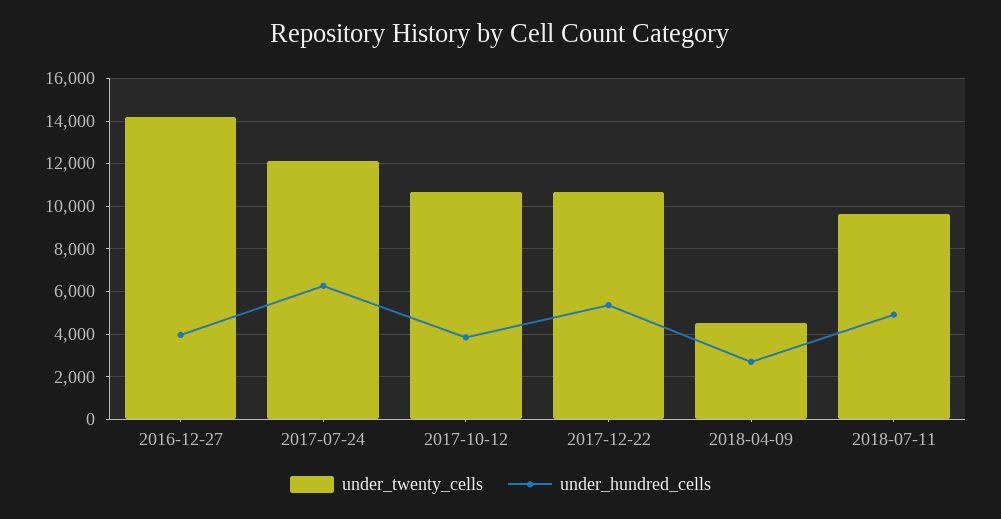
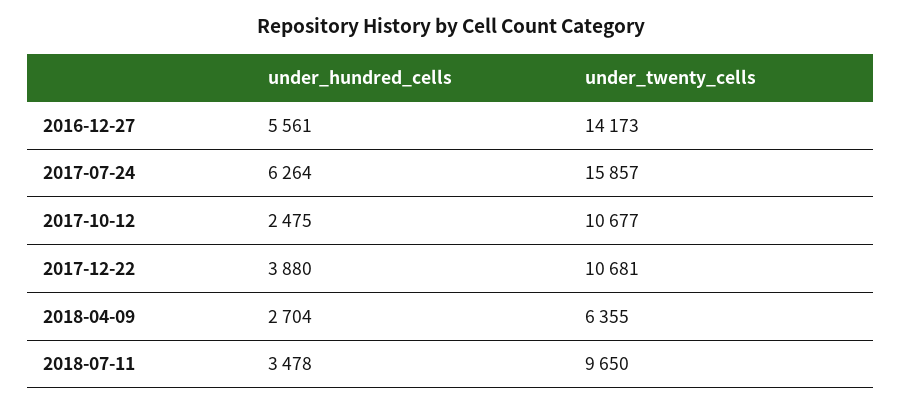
under_hundred_cells, 2016-12-27: 4000 -> 5561
under_twenty_cells, 2017-07-24: 12000 -> 15857
under_hundred_cells, 2017-10-12: 4000 -> 2475
under_hundred_cells, 2017-12-22: 5500 -> 3880
under_twenty_cells, 2018-04-09: 4500 -> 6355
under_hundred_cells, 2018-07-11: 5000 -> 3478

